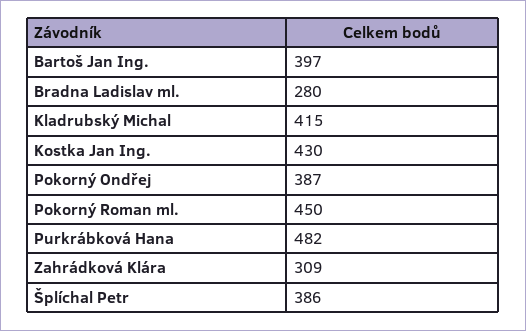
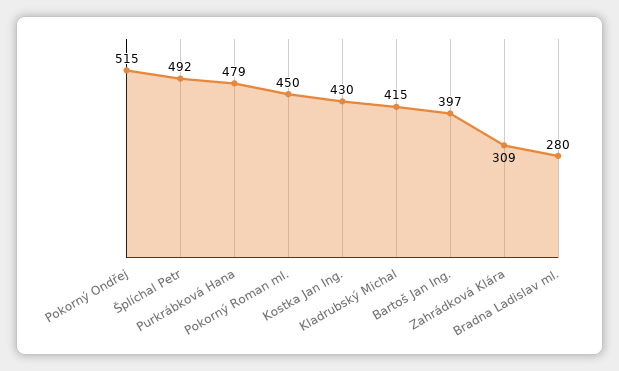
Pokorný Ondřej: 387 -> 515
Purkrábková Hana: 482 -> 479
Šplíchal Petr: 386 -> 492

